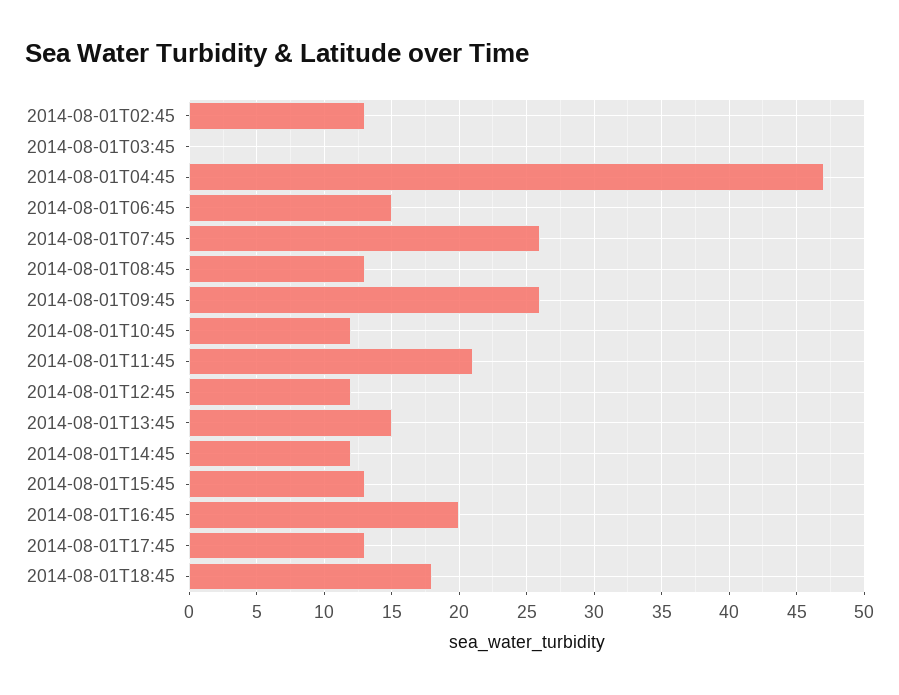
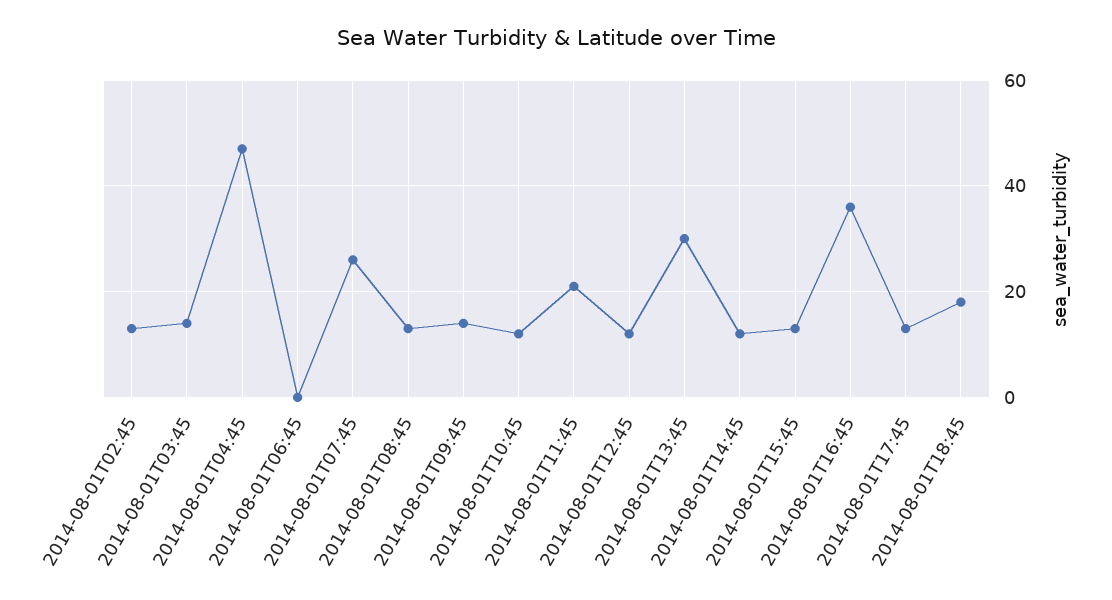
2014-08-01T03:45: 0 -> 15
2014-08-01T06:45: 15 -> 0
2014-08-01T09:45: 26 -> 15
2014-08-01T13:45: 15 -> 30
2014-08-01T16:45: 20 -> 35

